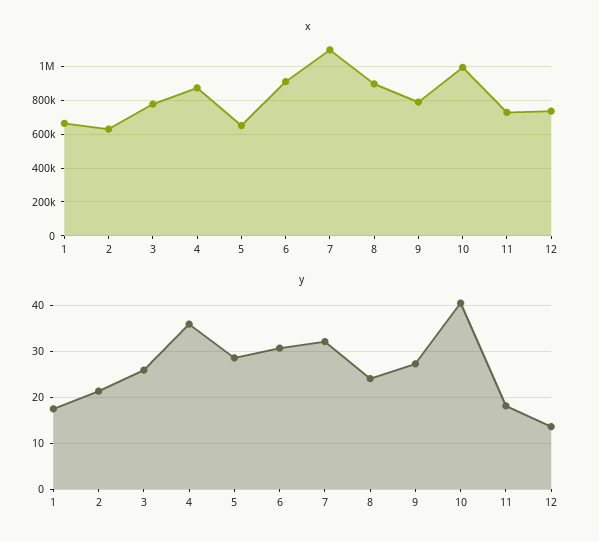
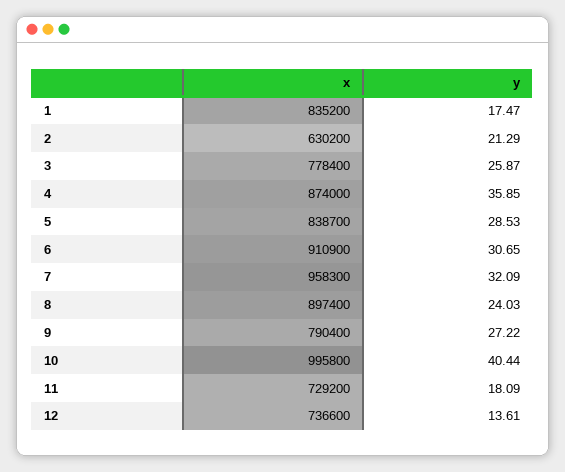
x, 1: 650000 -> 835200
x, 5: 650000 -> 838700
x, 7: 1100000 -> 958300

